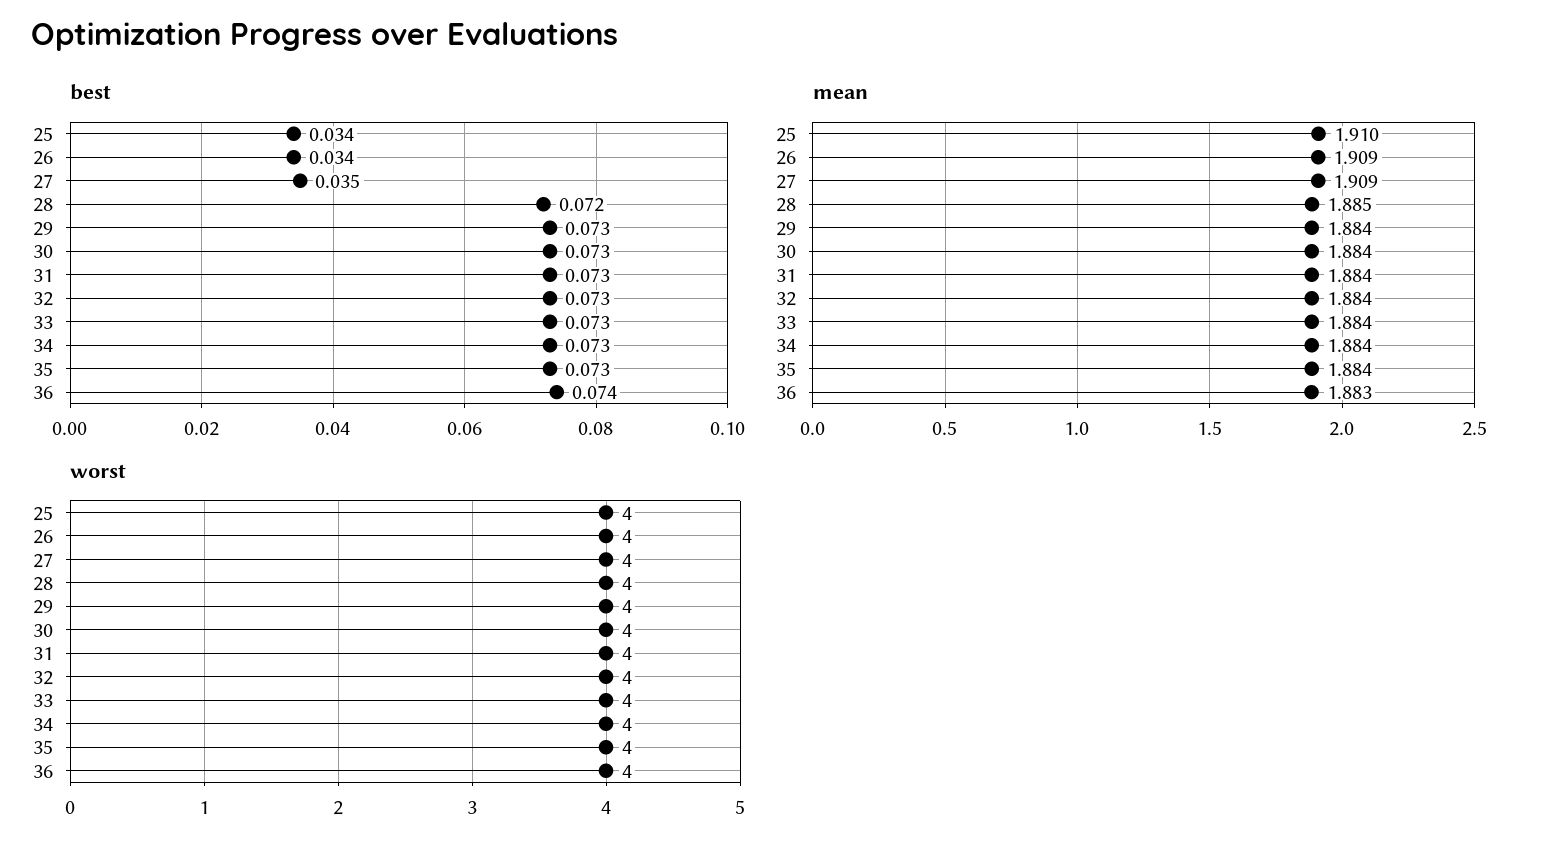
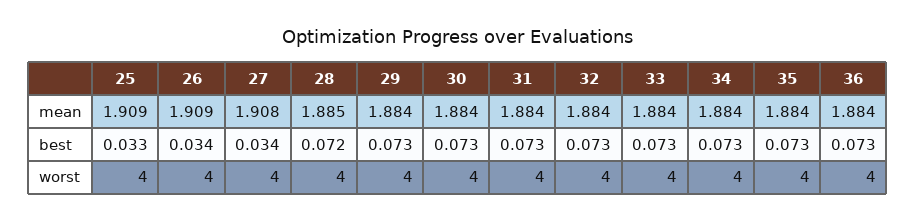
best, 25: 0.034 -> 0.033
best, 27: 0.035 -> 0.034
best, 36: 0.074 -> 0.073
mean, 25: 1.91 -> 1.909
mean, 27: 1.909 -> 1.908
mean, 36: 1.883 -> 1.884

